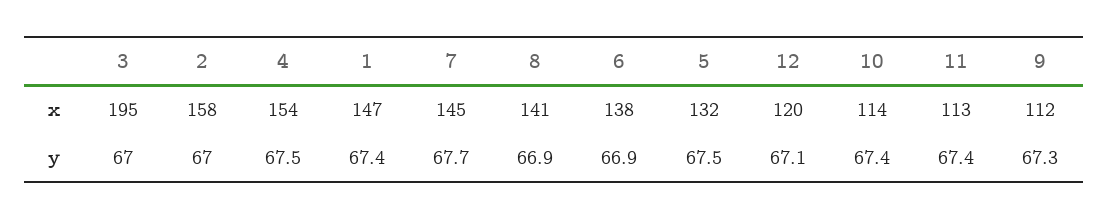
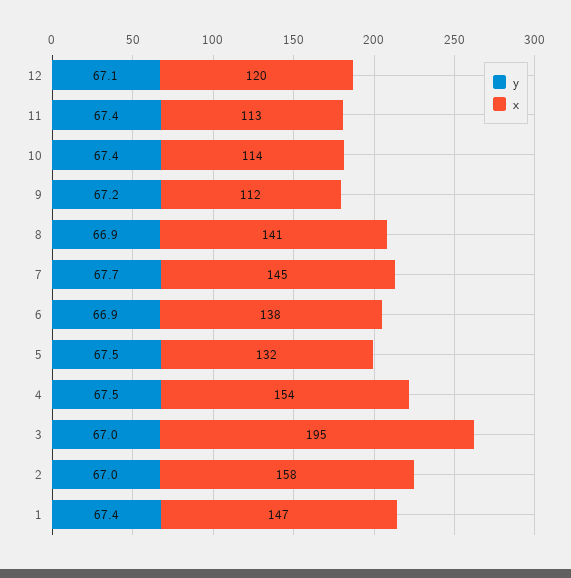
y, 9: 67.3 -> 67.2

